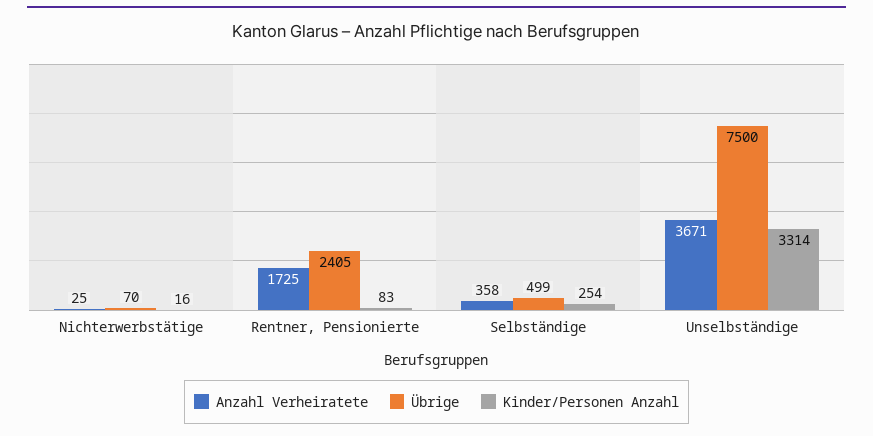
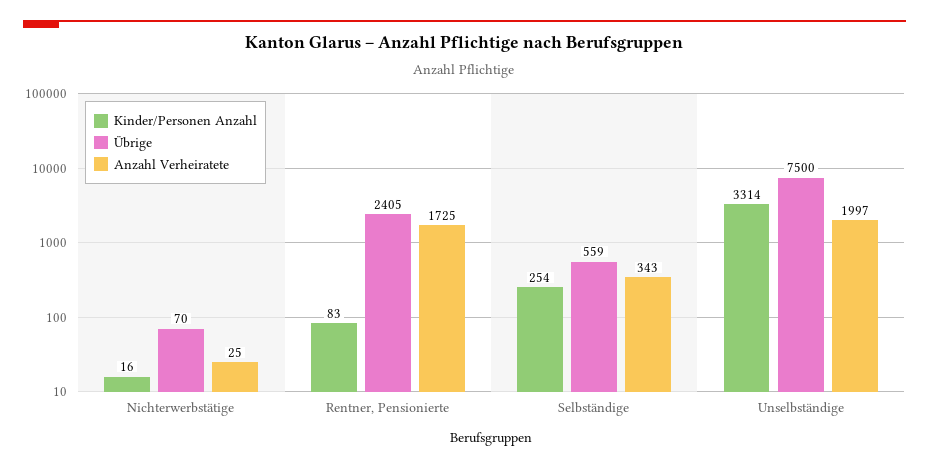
Anzahl Verheiratete, Selbständige: 358 -> 343
Übrige, Selbständige: 499 -> 559
Anzahl Verheiratete, Unselbständige: 3671 -> 1997

